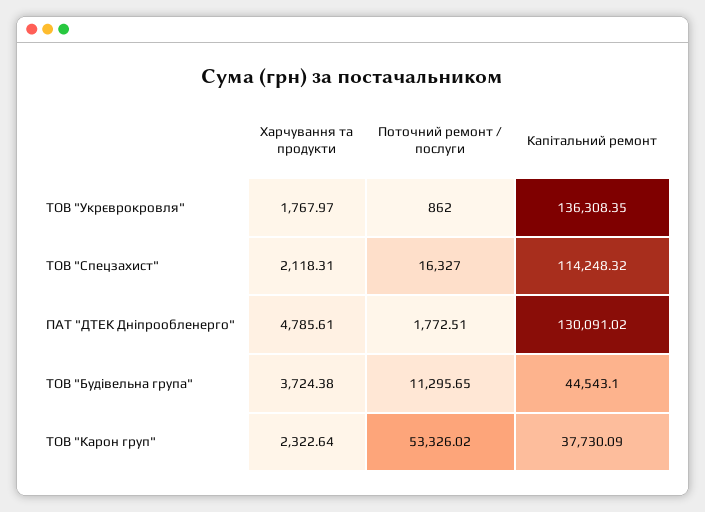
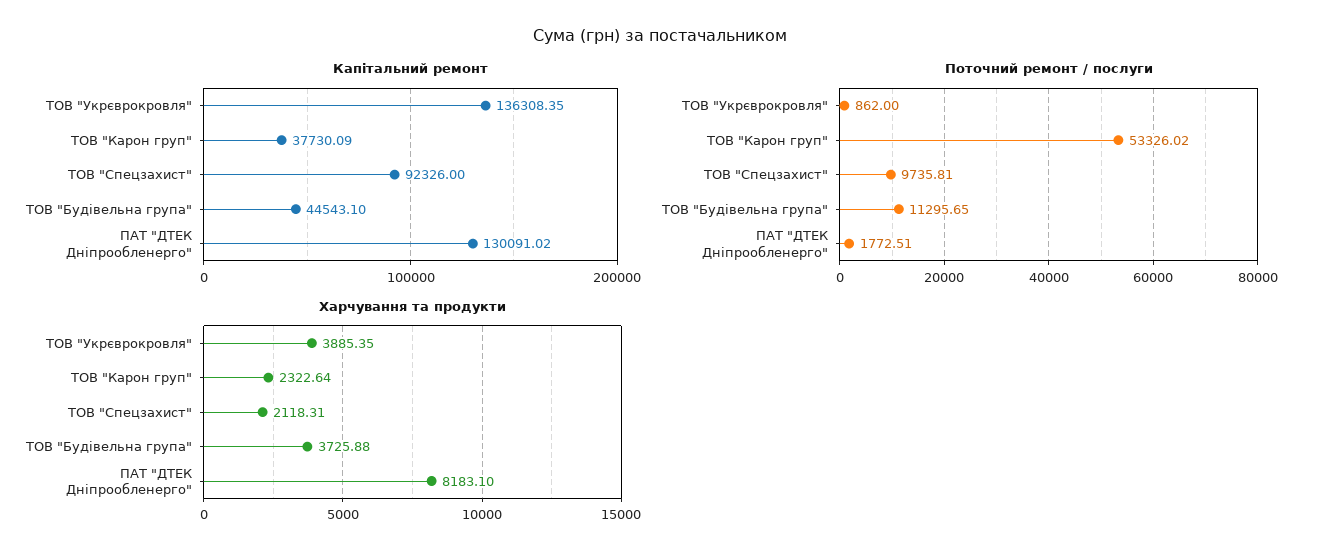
Харчування та продукти, ТОВ "Укрєврокровля": 1767.97 -> 3885.35
Поточний ремонт / послуги, ТОВ "Спецзахист": 16327 -> 9735.81
Капітальний ремонт, ТОВ "Спецзахист": 114248.32 -> 92326
Харчування та продукти, ПАТ "ДТЕК Дніпрообленерго": 4785.61 -> 8183.1
Харчування та продукти, ТОВ "Будівельна група": 3724.38 -> 3725.88

